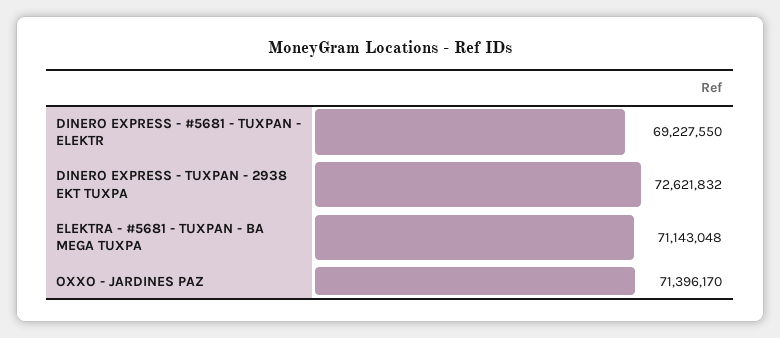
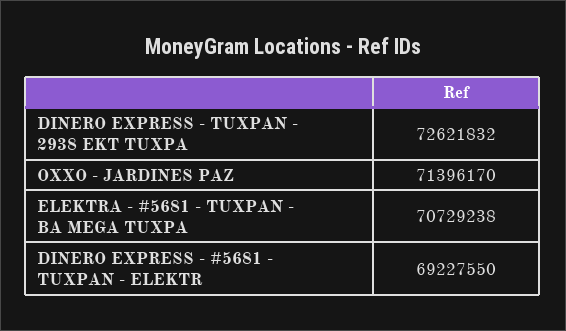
ELEKTRA - #5681 - TUXPAN - BA MEGA TUXPA: 71143048 -> 70729238

